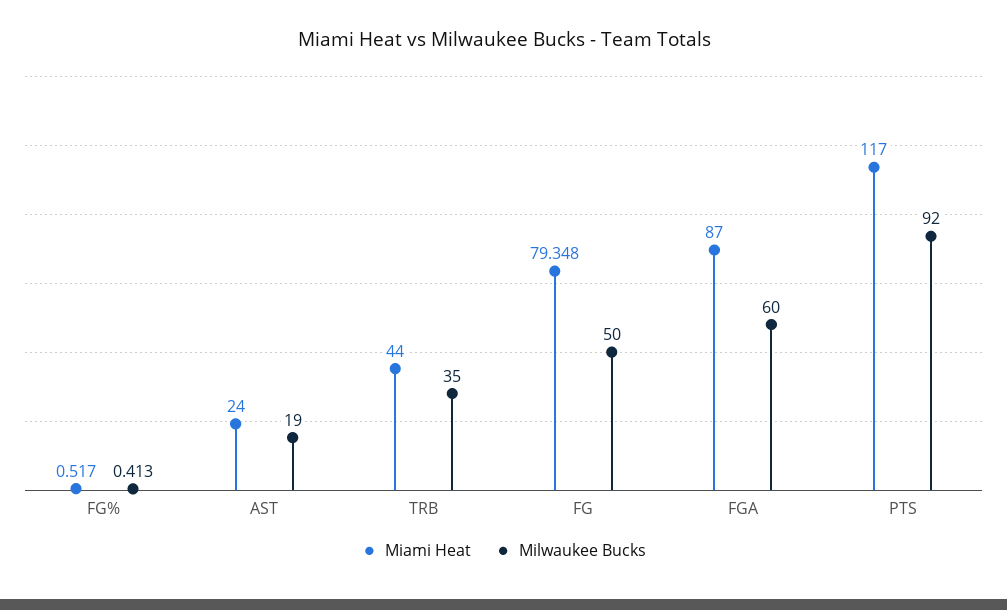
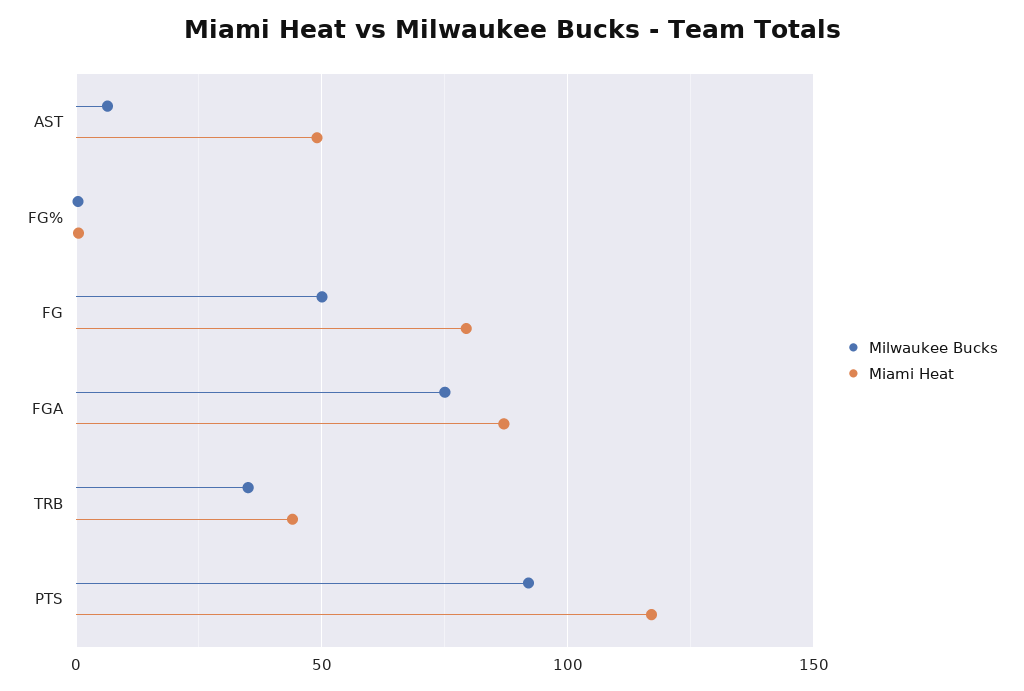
Miami Heat, AST: 24 -> 50
Milwaukee Bucks, AST: 19 -> 5
Milwaukee Bucks, FGA: 60 -> 75

